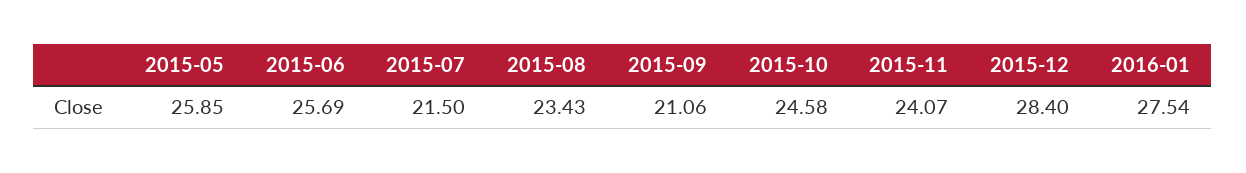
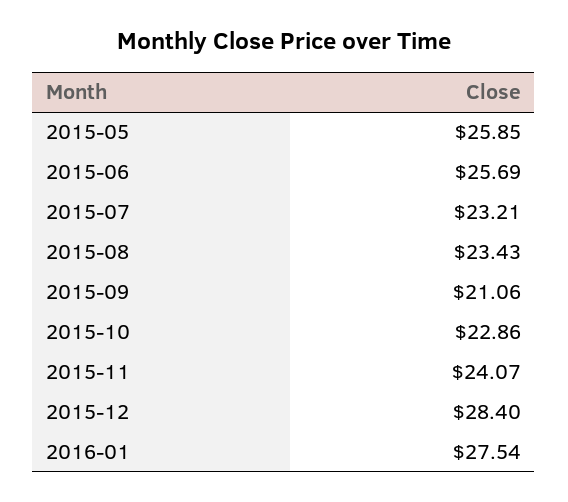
2015-07: 21.5 -> 23.21
2015-10: 24.58 -> 22.86

